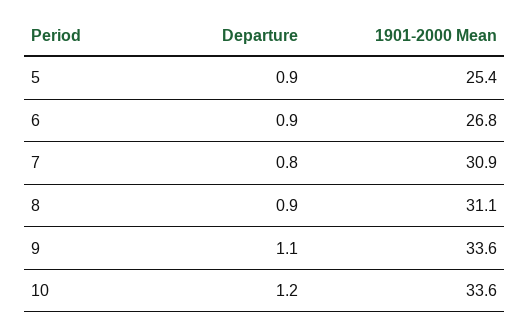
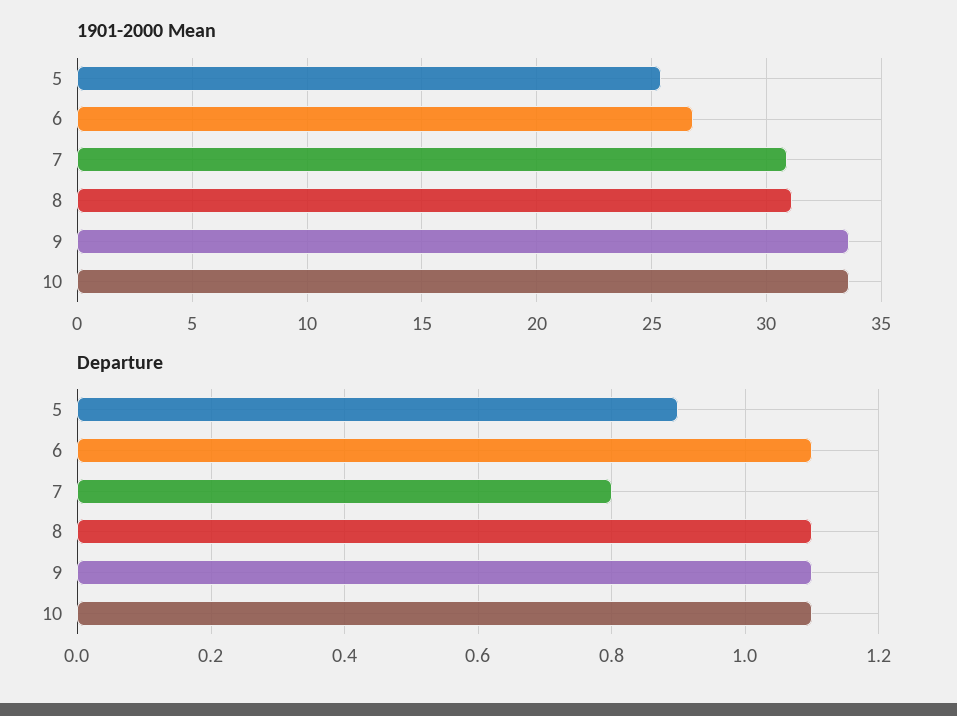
Departure, 6: 0.9 -> 1.1
Departure, 8: 0.9 -> 1.1
Departure, 10: 1.2 -> 1.1

